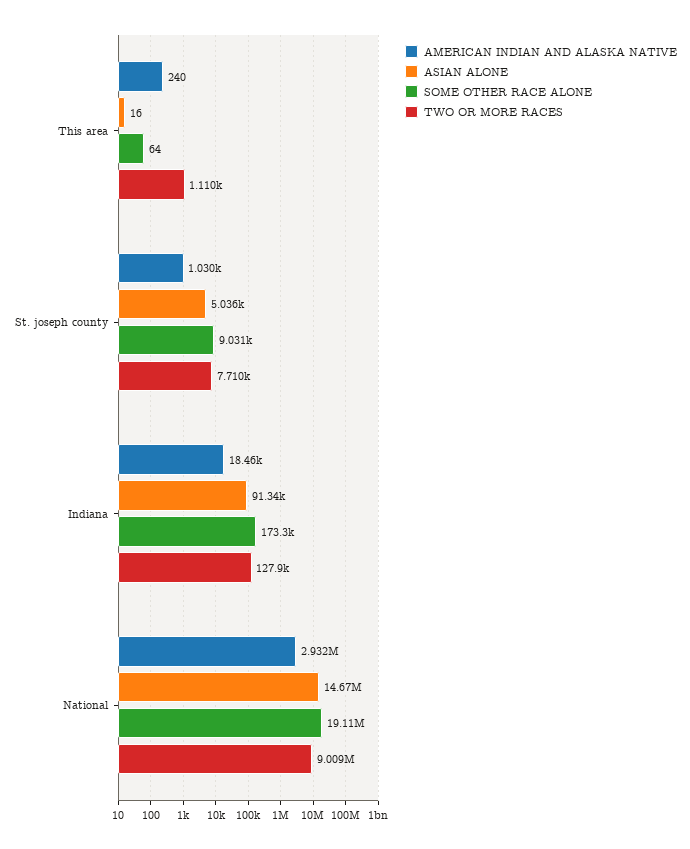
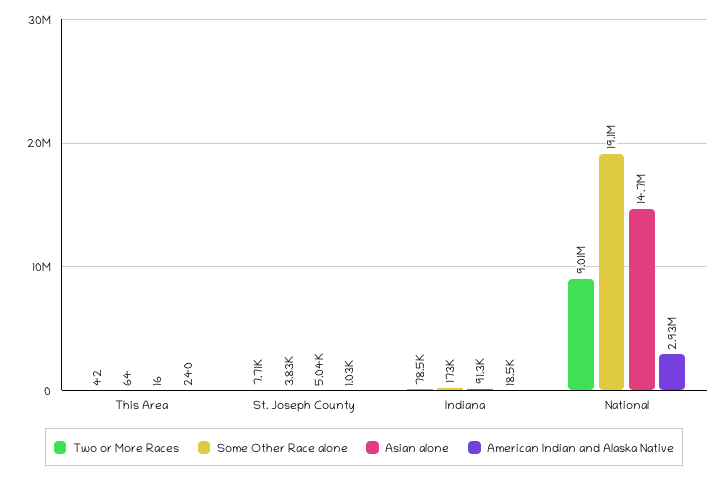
TWO OR MORE RACES, This area: 1110 -> 42
SOME OTHER RACE ALONE, St. joseph county: 9031 -> 3830
TWO OR MORE RACES, Indiana: 127900 -> 78500

